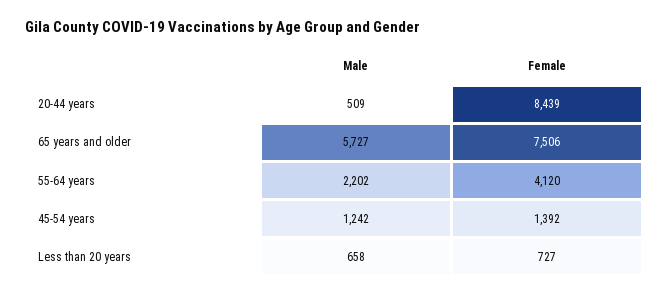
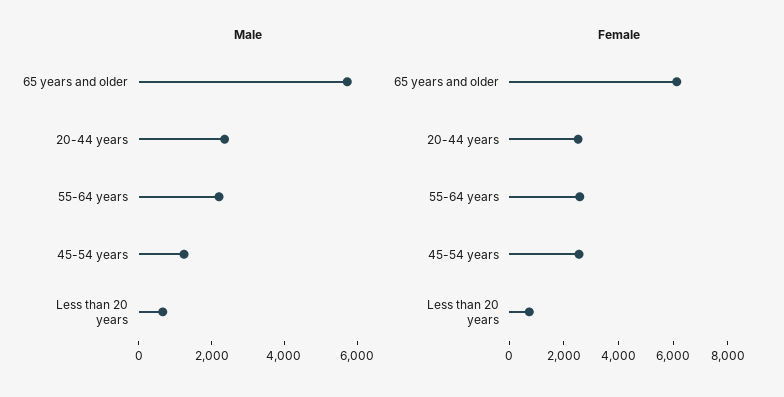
Male, 20-44 years: 509 -> 2500
Female, 20-44 years: 8439 -> 2500
Female, 65 years and older: 7506 -> 6000
Female, 55-64 years: 4120 -> 2500
Female, 45-54 years: 1392 -> 2500

